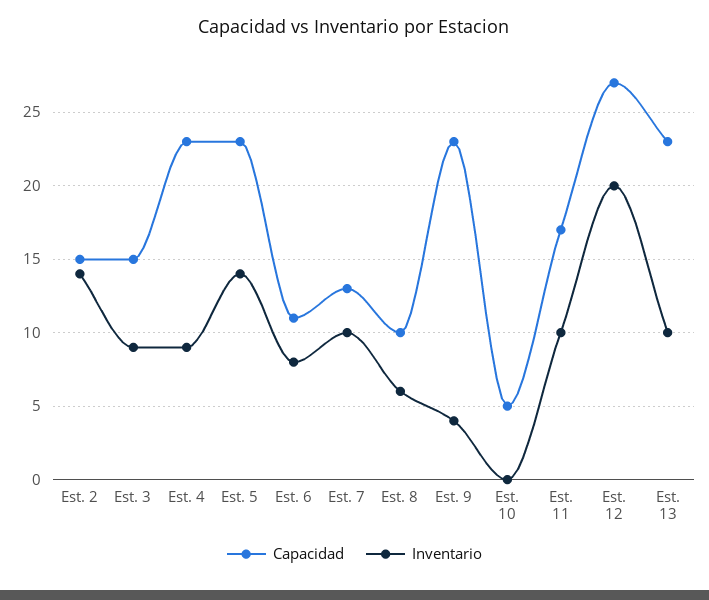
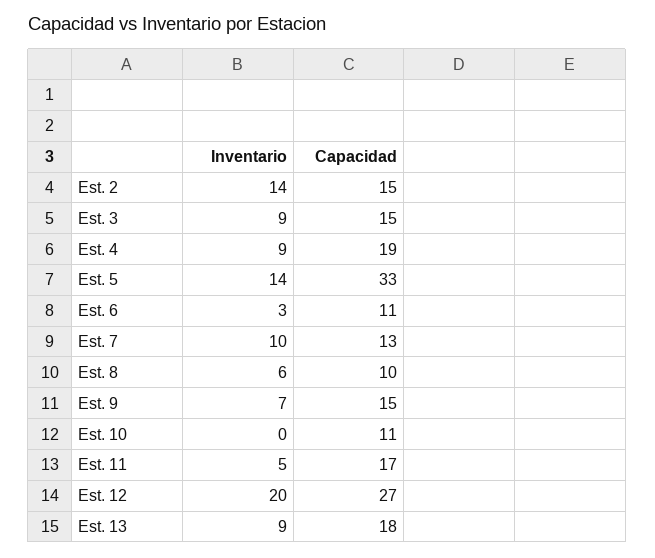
Capacidad, Est. 4: 23 -> 19
Capacidad, Est. 5: 23 -> 33
Inventario, Est. 6: 8 -> 3
Capacidad, Est. 9: 23 -> 15
Inventario, Est. 9: 4 -> 7
Capacidad, Est. 10: 5 -> 11
Inventario, Est. 11: 10 -> 5
Capacidad, Est. 13: 23 -> 18
Inventario, Est. 13: 10 -> 9

